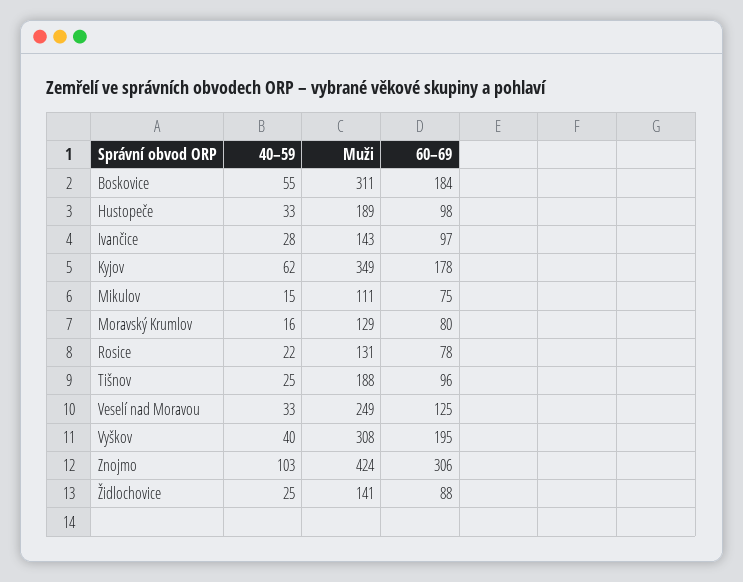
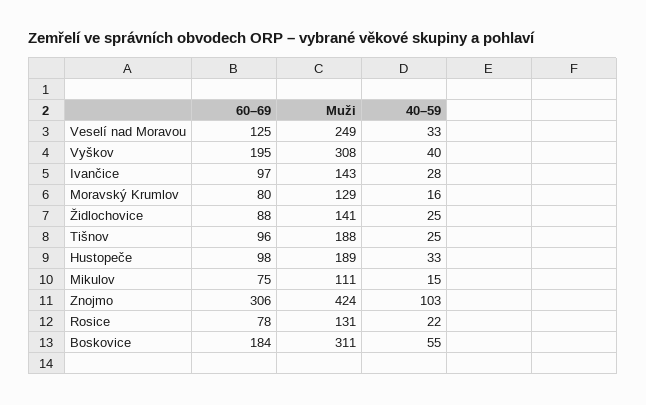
40–59, Kyjov: 62 -> none
Muži, Kyjov: 349 -> none
60–69, Kyjov: 178 -> none

